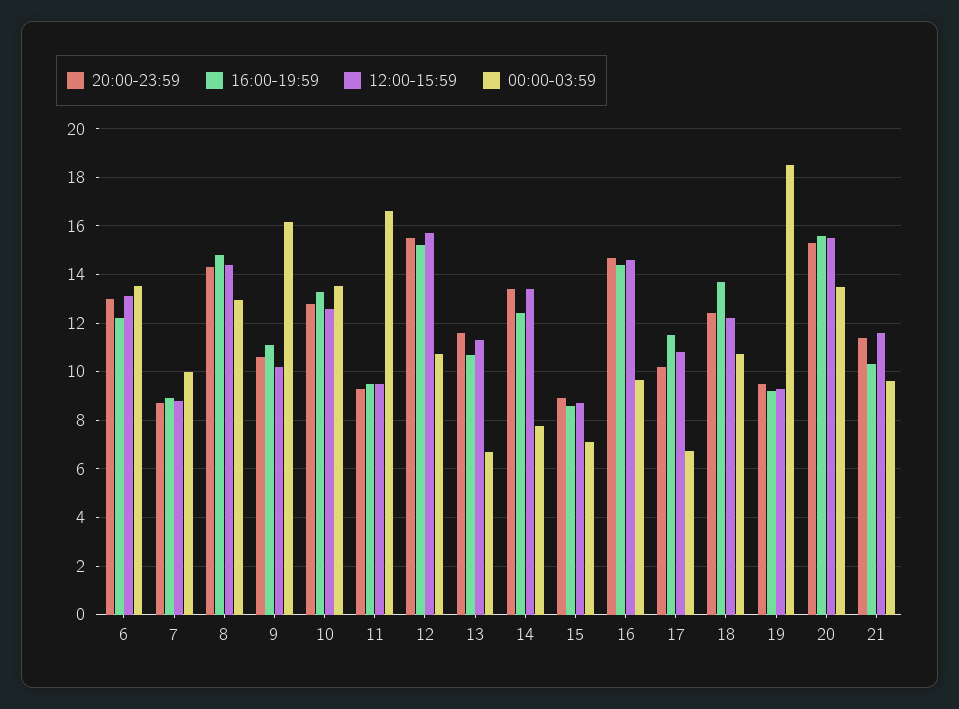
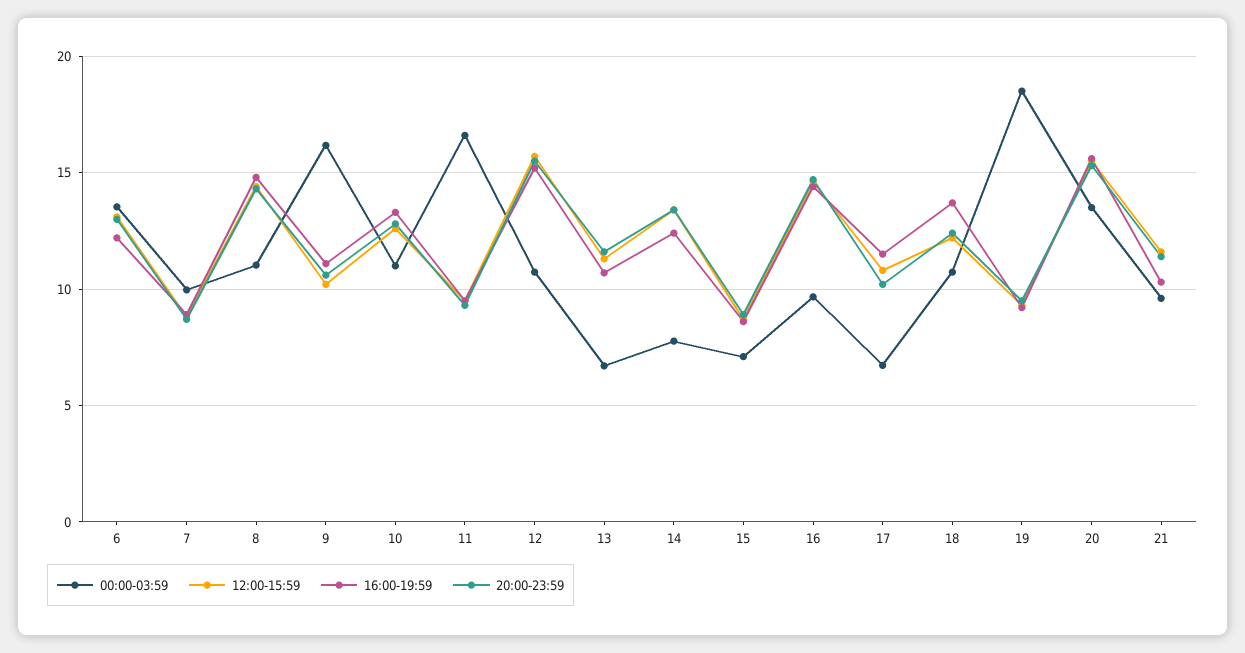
00:00-03:59, 8: 13 -> 11
00:00-03:59, 10: 13.5 -> 11

